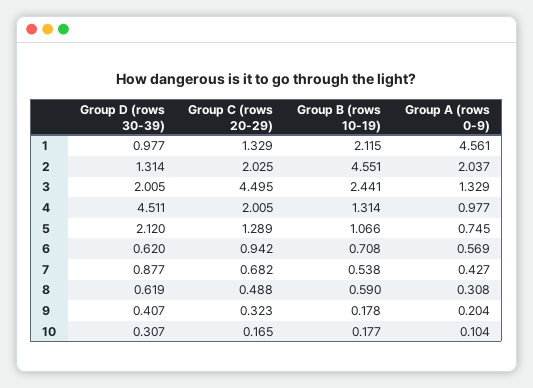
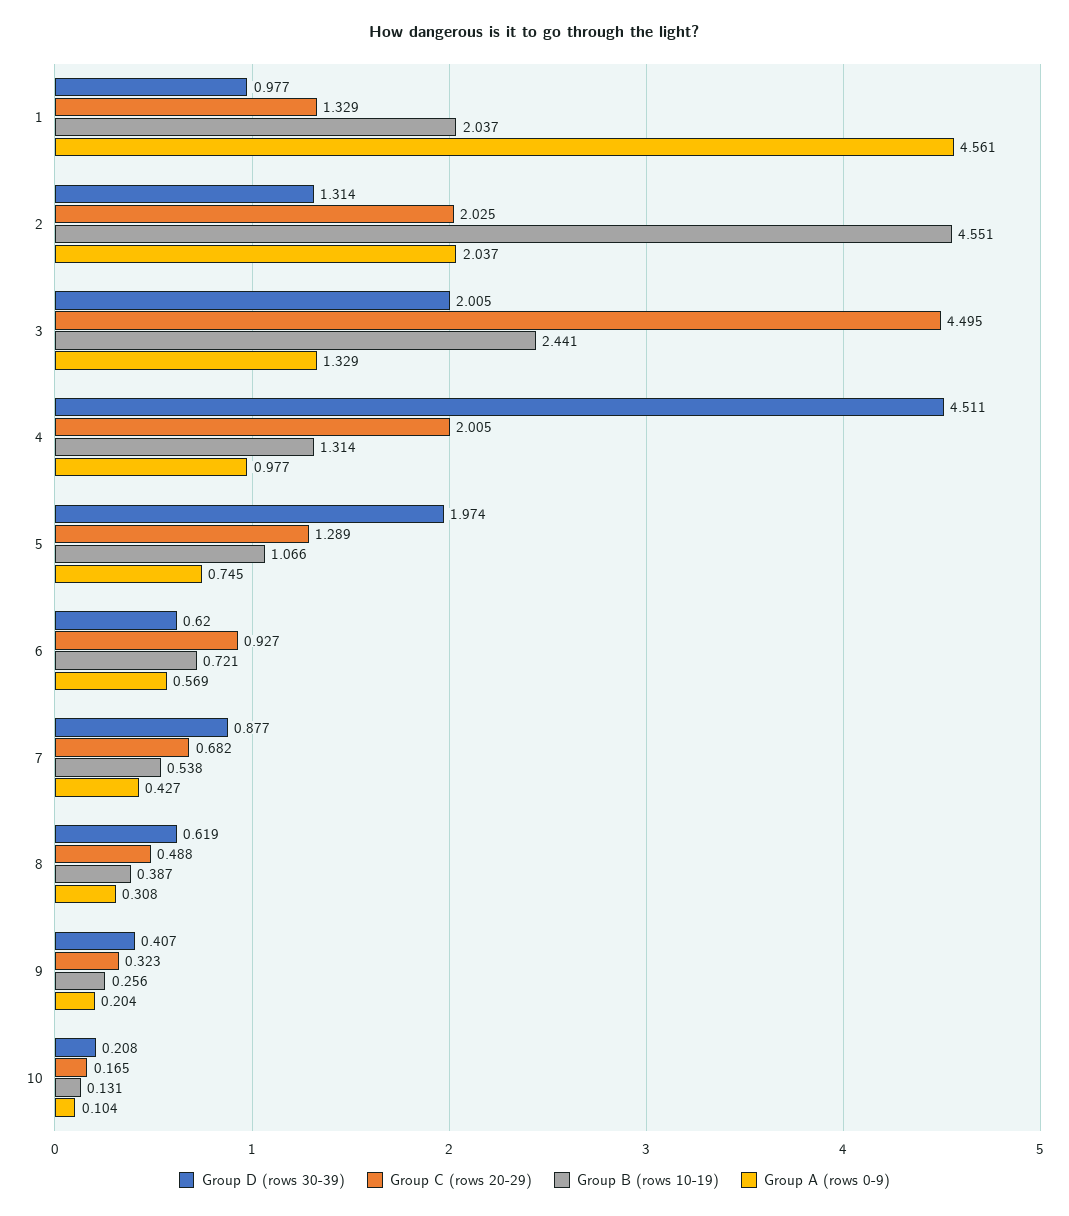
Group B (rows 10-19), 1: 2.115 -> 2.037
Group D (rows 30-39), 5: 2.12 -> 1.974
Group C (rows 20-29), 6: 0.942 -> 0.927
Group B (rows 10-19), 6: 0.708 -> 0.721
Group B (rows 10-19), 8: 0.59 -> 0.387
Group B (rows 10-19), 9: 0.178 -> 0.256
Group D (rows 30-39), 10: 0.307 -> 0.208
Group B (rows 10-19), 10: 0.177 -> 0.131

